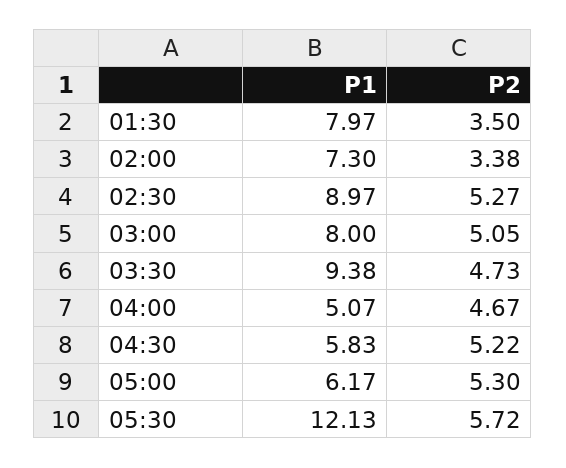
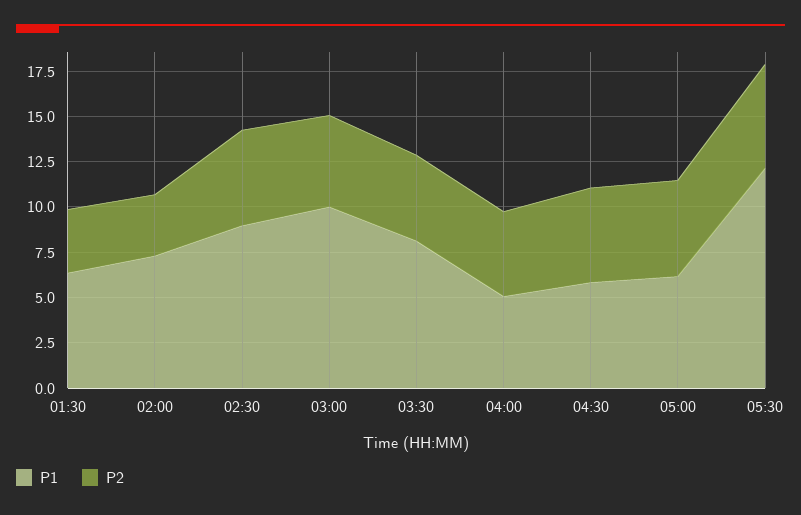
P1, 01:30: 7.97 -> 6.5
P1, 03:00: 8 -> 10
P1, 03:30: 9.38 -> 8

